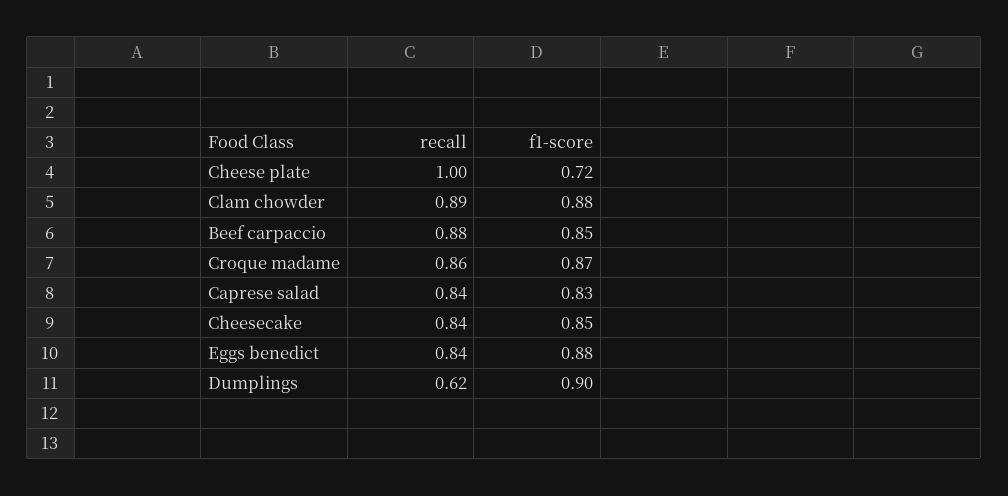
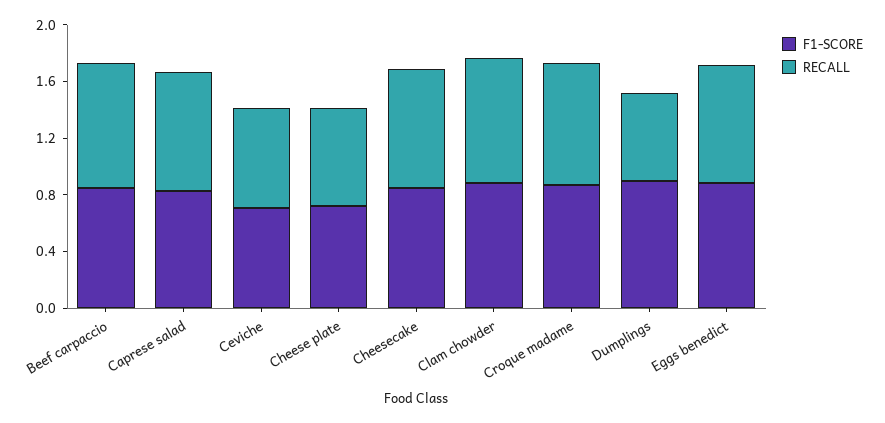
recall, Cheese plate: 1 -> 0.7
f1-score, Ceviche: none -> 0.7
recall, Ceviche: none -> 0.7

